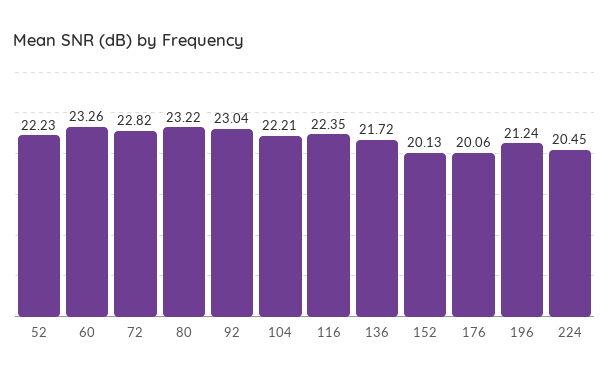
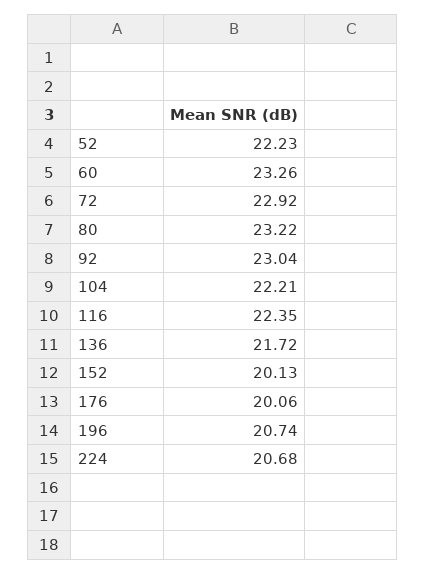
72: 22.82 -> 22.92
196: 21.24 -> 20.74
224: 20.45 -> 20.68

